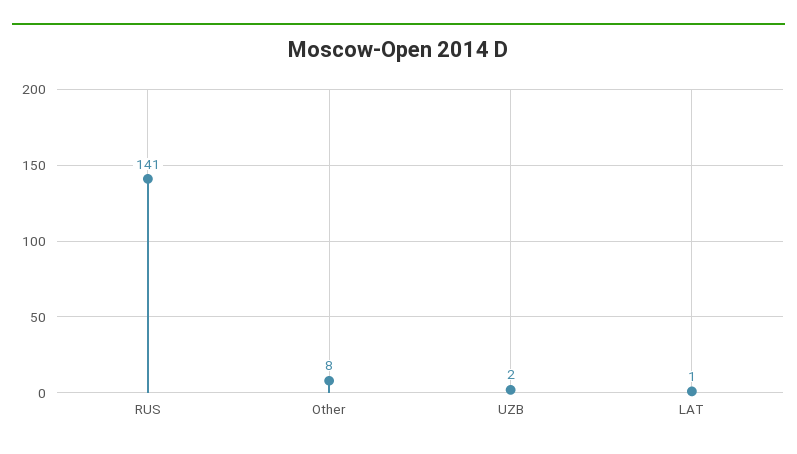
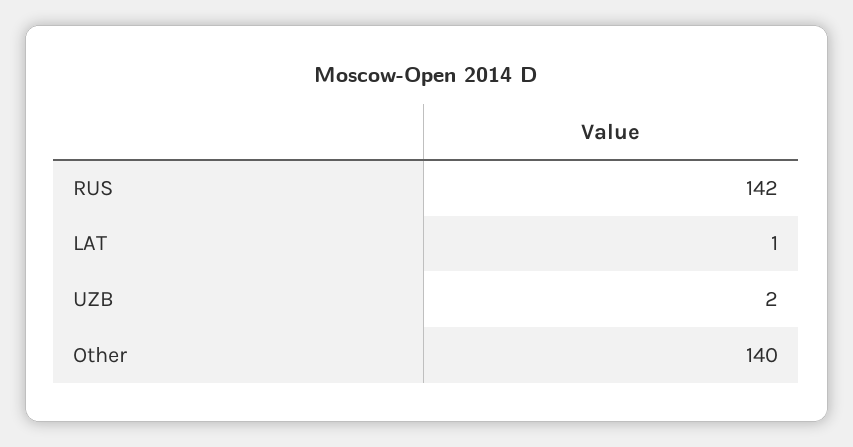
RUS: 141 -> 142
Other: 8 -> 140

